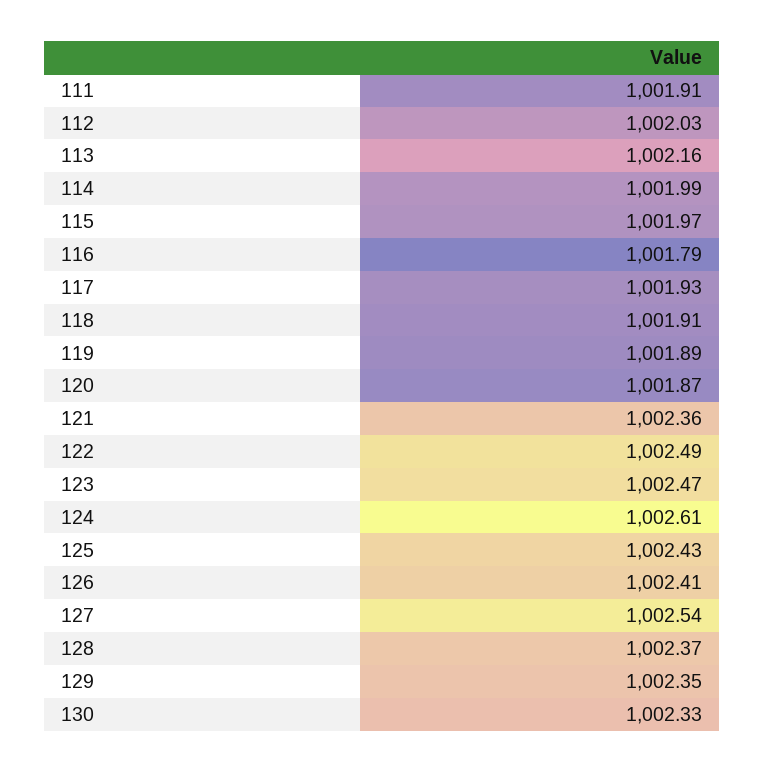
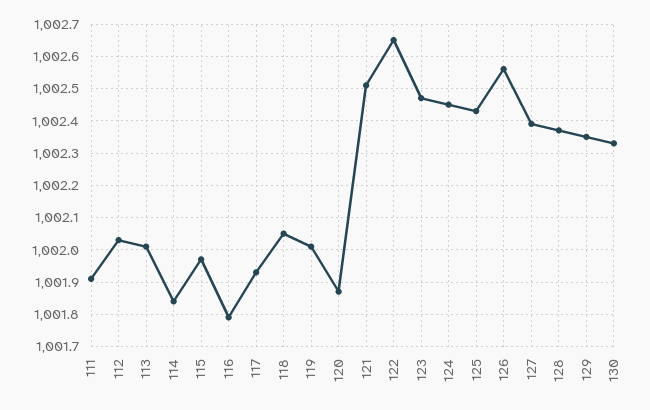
113: 1002.16 -> 1002
114: 1001.99 -> 1001.85
118: 1001.91 -> 1002.05
119: 1001.89 -> 1002
121: 1002.36 -> 1002.5
122: 1002.49 -> 1002.65
124: 1002.61 -> 1002.45
126: 1002.41 -> 1002.55
127: 1002.54 -> 1002.4

